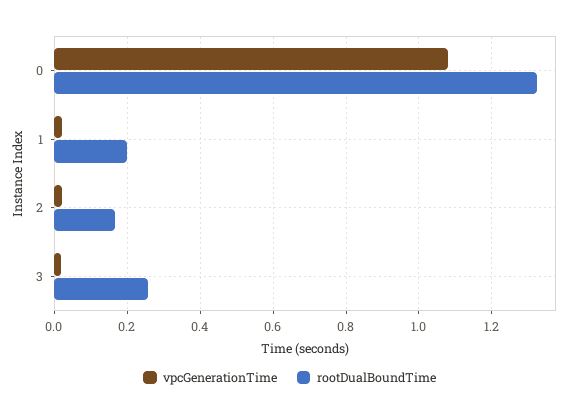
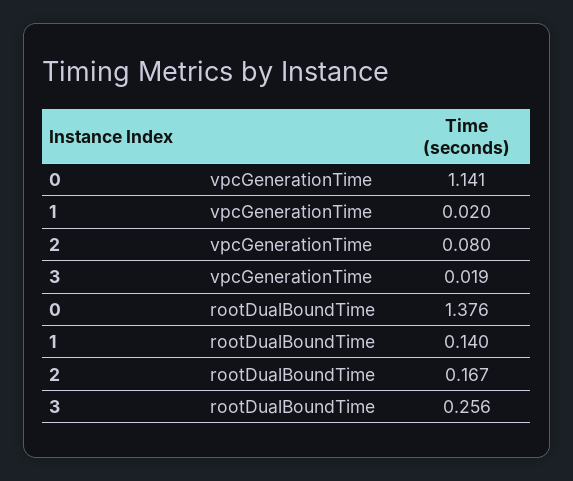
vpcGenerationTime, 0: 1.08 -> 1.141
rootDualBoundTime, 0: 1.32 -> 1.376
rootDualBoundTime, 1: 0.2 -> 0.14
vpcGenerationTime, 2: 0.02 -> 0.08

